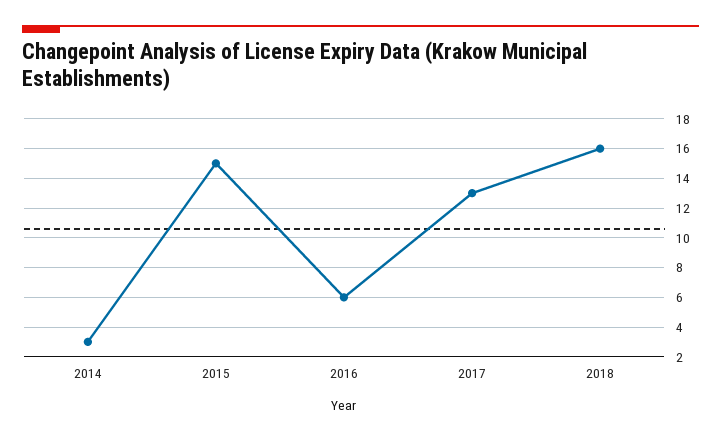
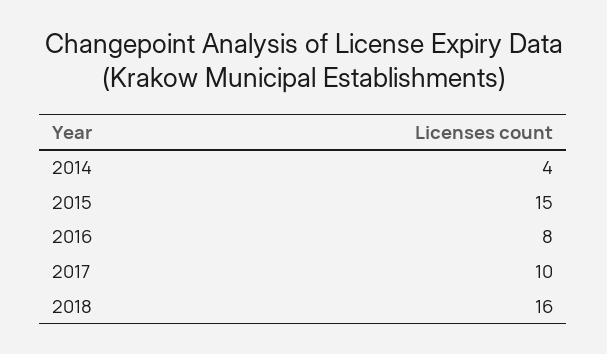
2014: 3 -> 4
2016: 6 -> 8
2017: 13 -> 10

